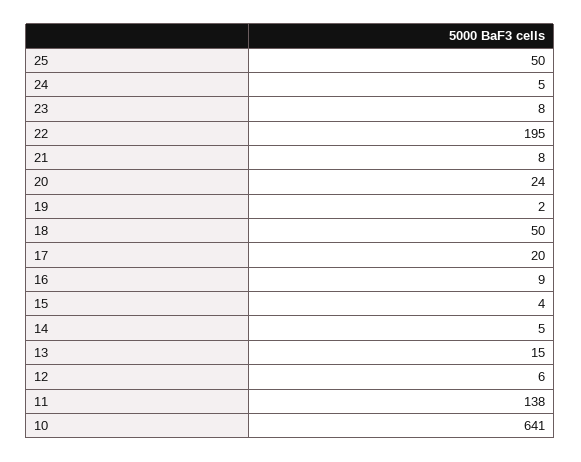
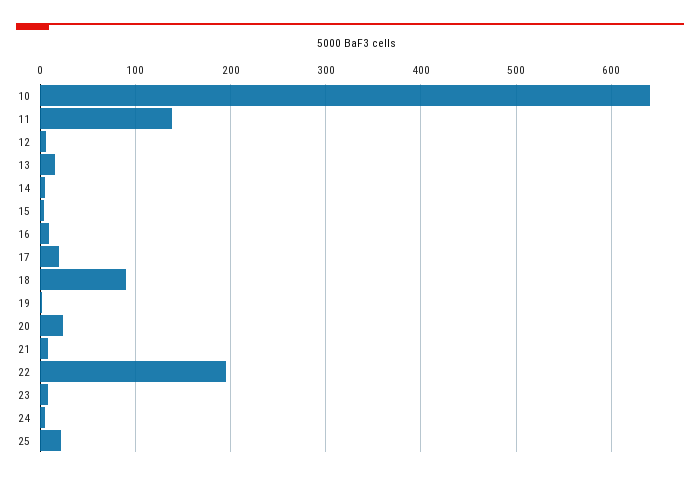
25: 50 -> 20
18: 50 -> 90

